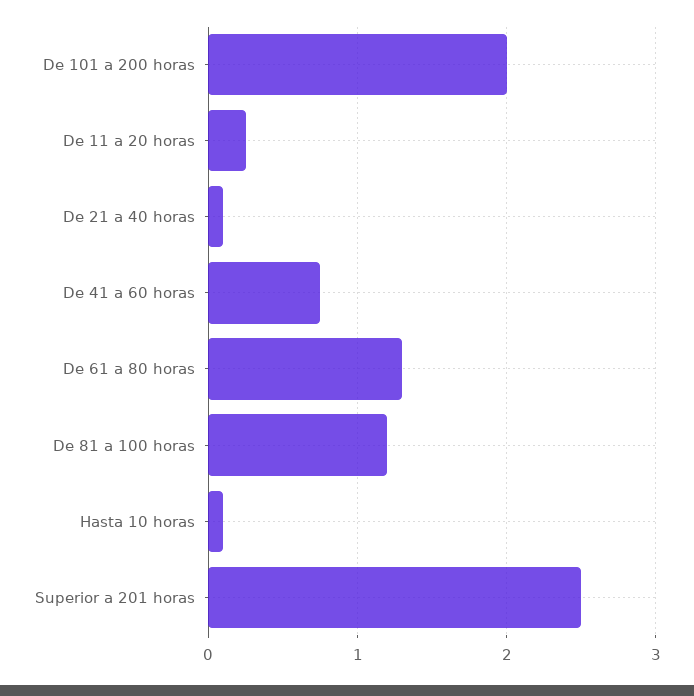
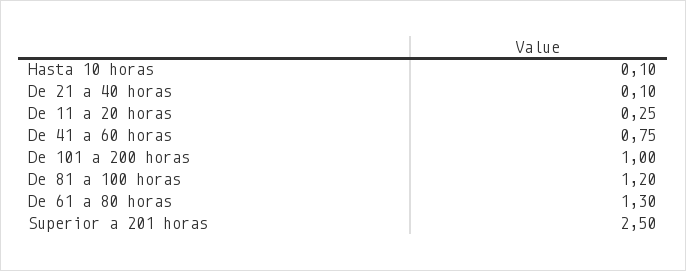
De 101 a 200 horas: 2 -> 1

